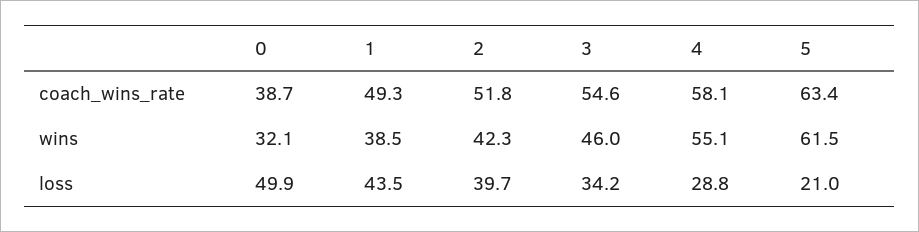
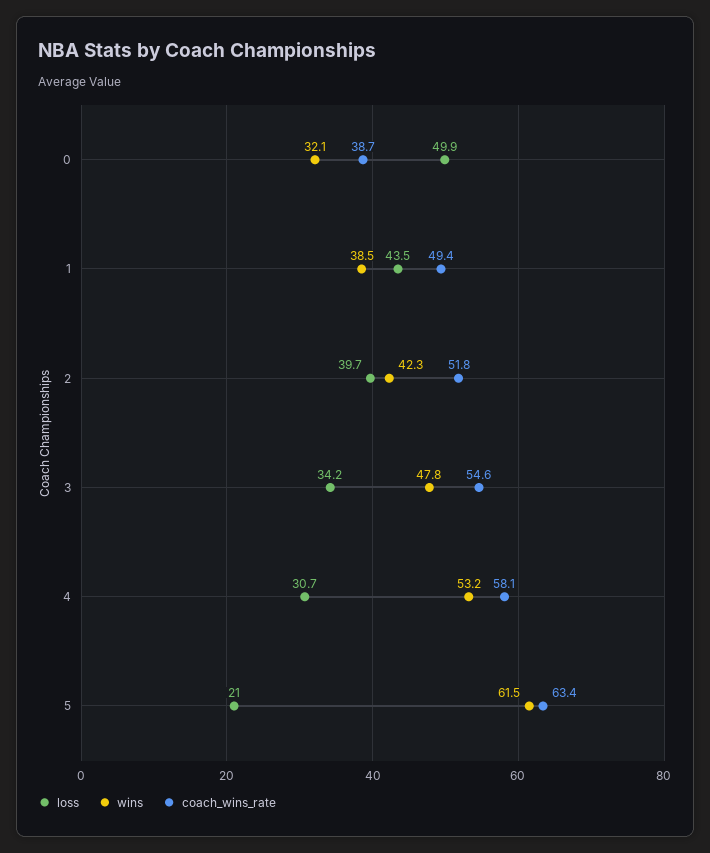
coach_wins_rate, 1: 49.3 -> 49.4
wins, 3: 46 -> 47.8
wins, 4: 55.1 -> 53.2
loss, 4: 28.8 -> 30.7

